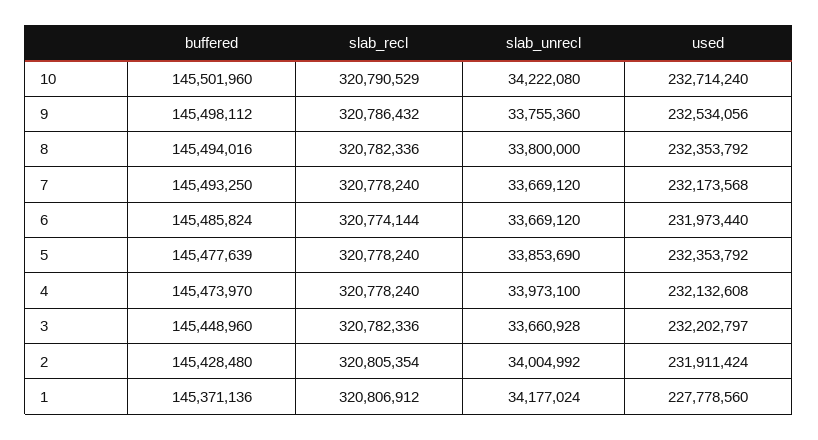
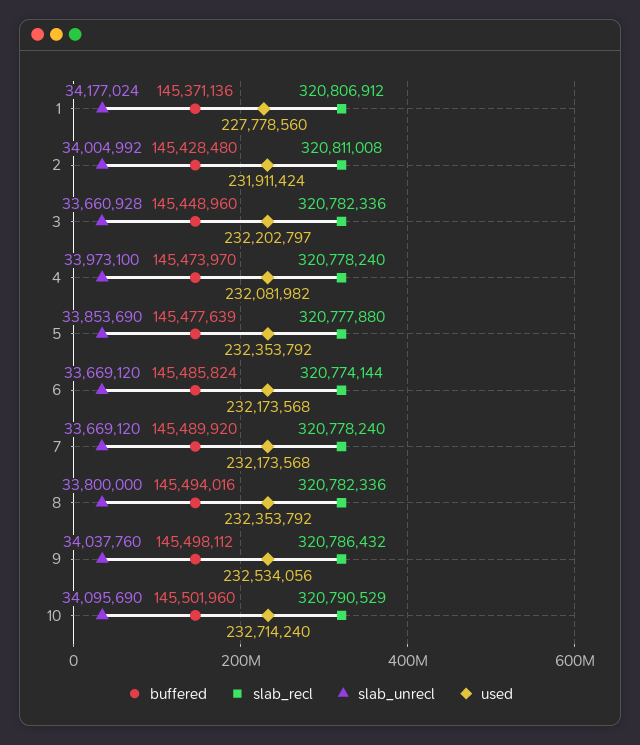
slab_unrecl, 10: 34222080 -> 34095690
slab_unrecl, 9: 33755360 -> 34037760
buffered, 7: 145493250 -> 145489920
used, 6: 231973440 -> 232173568
slab_recl, 5: 320778240 -> 320777880
used, 4: 232132608 -> 232081982
slab_recl, 2: 320805354 -> 320811008

